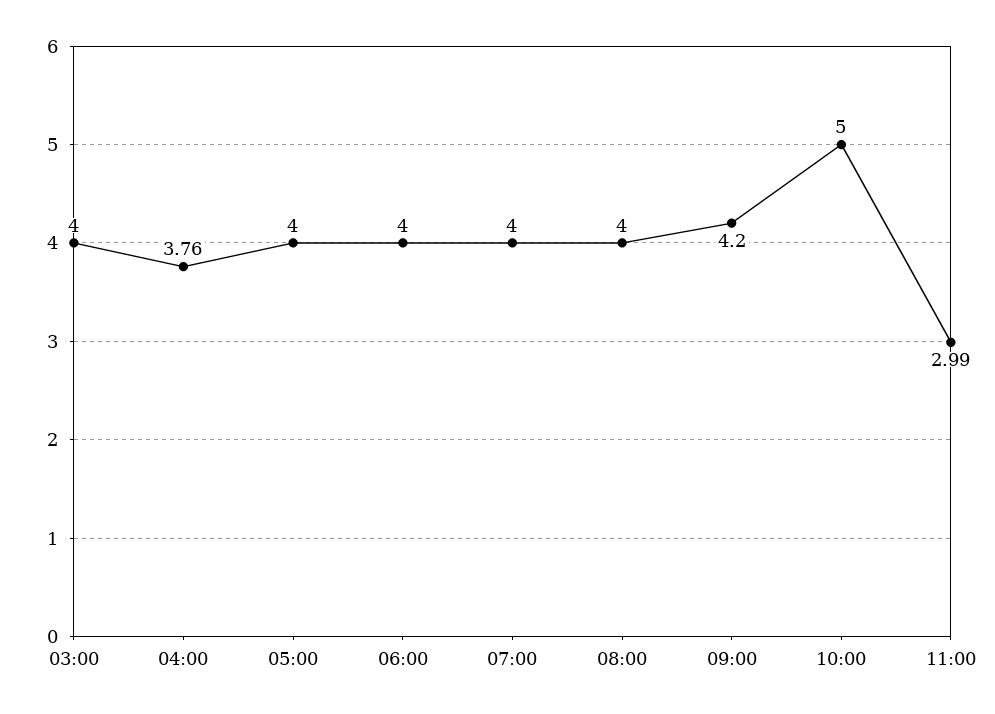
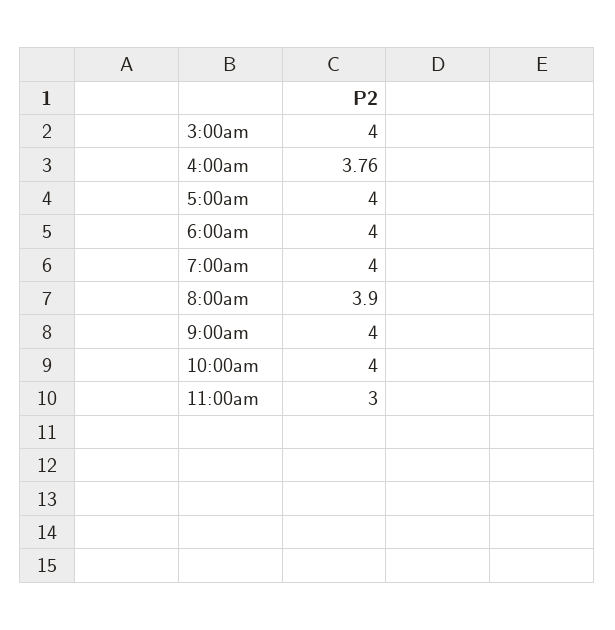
08:00: 4 -> 3.9
09:00: 4.2 -> 4
10:00: 5 -> 4
11:00: 2.99 -> 3

